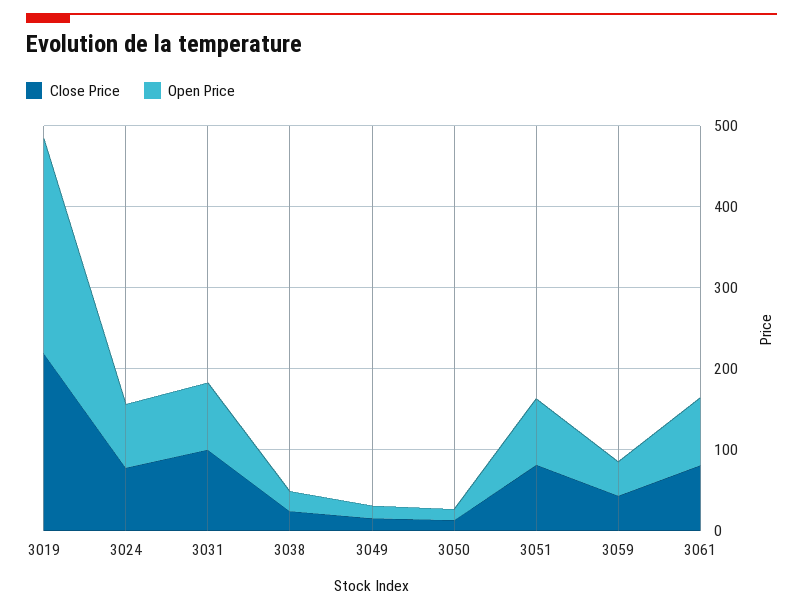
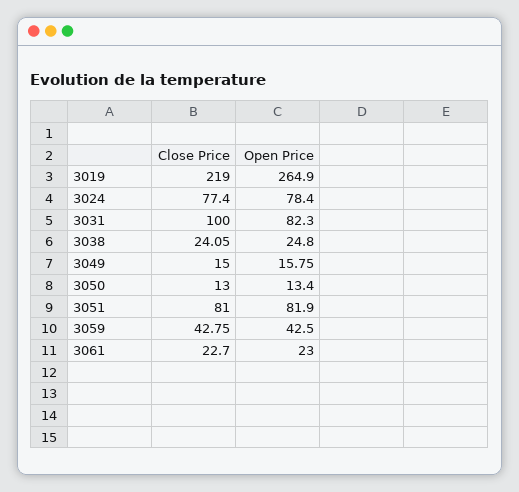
Close Price, 3061: 80 -> 22.7
Open Price, 3061: 80 -> 23

